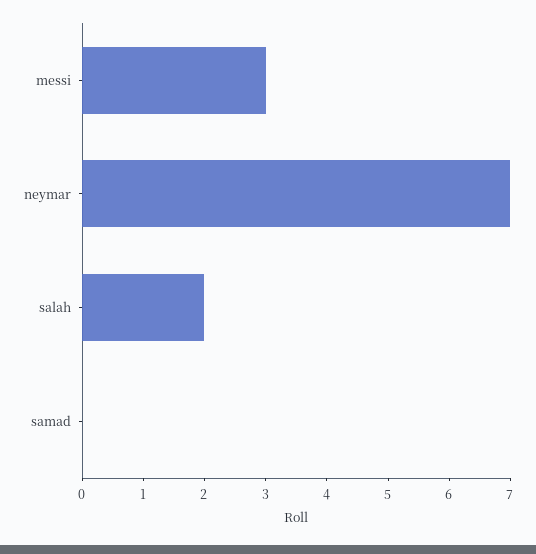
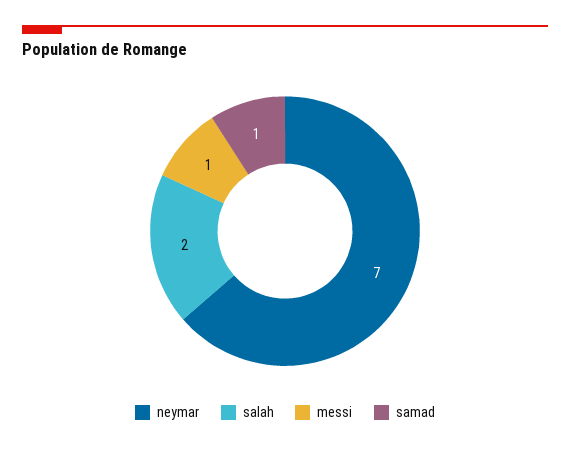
messi: 3 -> 1
samad: 0 -> 1

